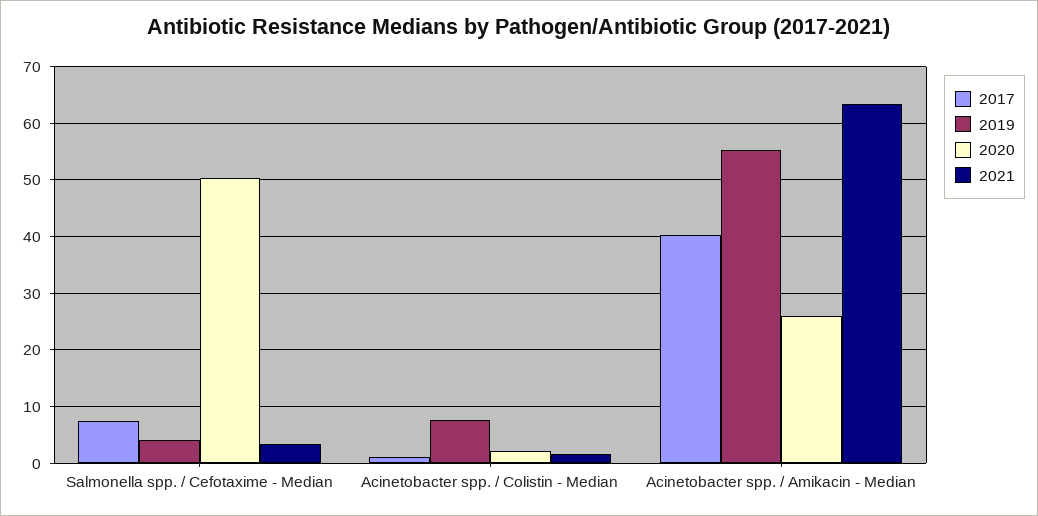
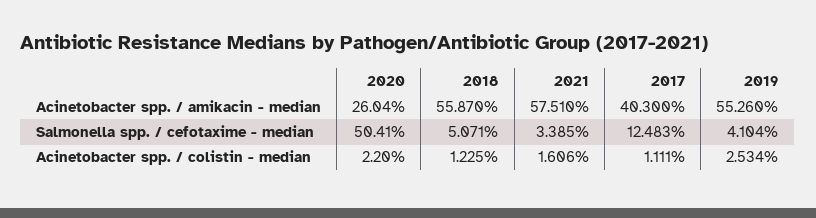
2017, Salmonella spp. / Cefotaxime - Median: 8 -> 12.483
2019, Acinetobacter spp. / Colistin - Median: 8 -> 2.534
2021, Acinetobacter spp. / Amikacin - Median: 64 -> 57.51
2018, Acinetobacter spp. / Amikacin - Median: none -> 55.87
2018, Salmonella spp. / Cefotaxime - Median: none -> 5.071
2018, Acinetobacter spp. / Colistin - Median: none -> 1.225

